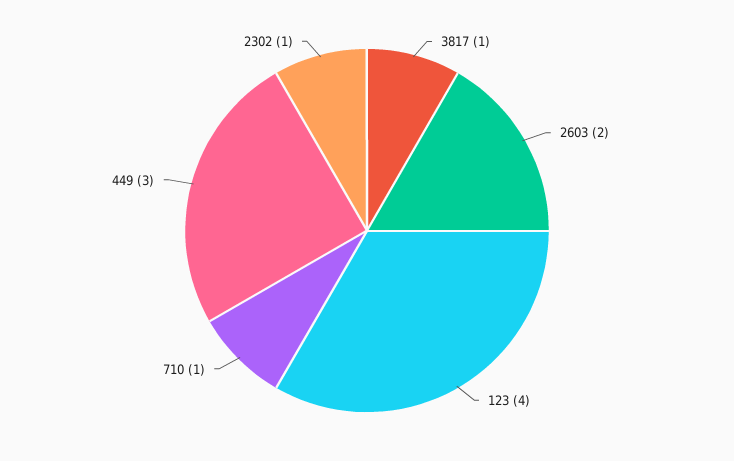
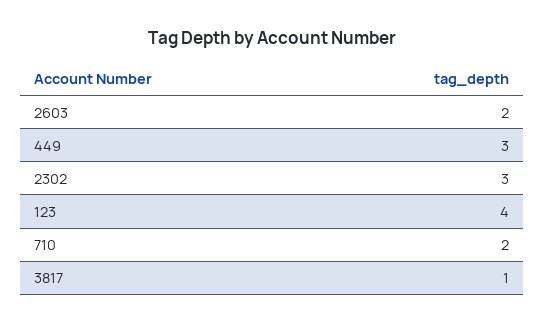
710: 1 -> 2
2302: 1 -> 3

